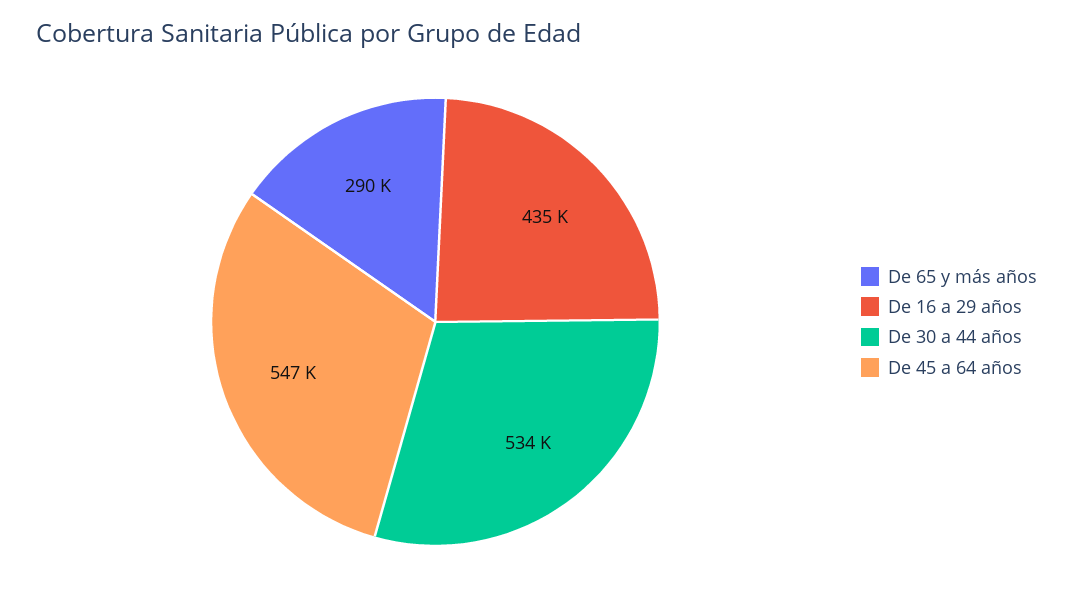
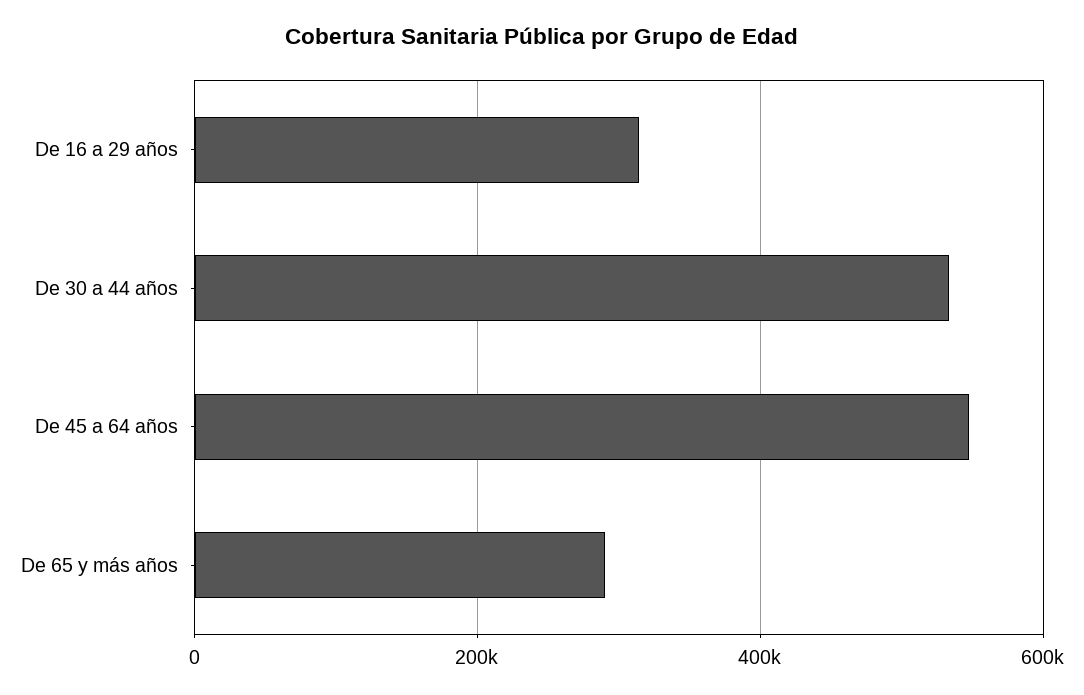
De 16 a 29 años: 435000 -> 320000

